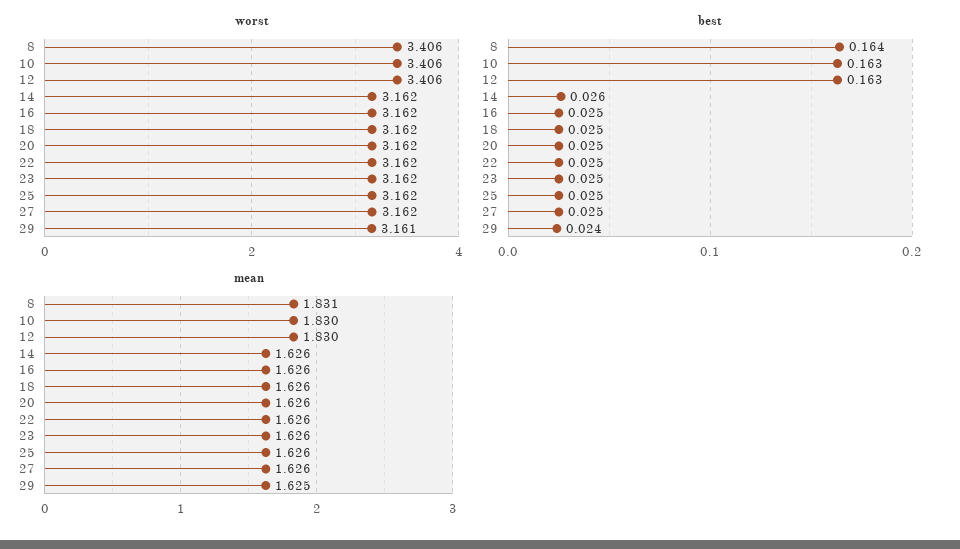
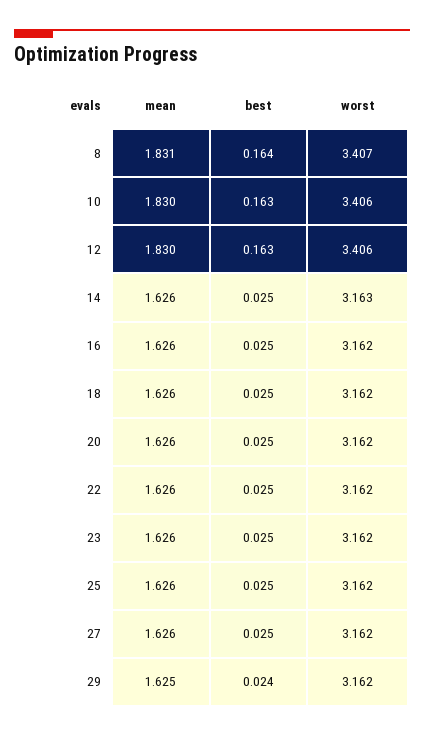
worst, 8: 3.406 -> 3.407
worst, 14: 3.162 -> 3.163
worst, 29: 3.161 -> 3.162
best, 14: 0.026 -> 0.025

